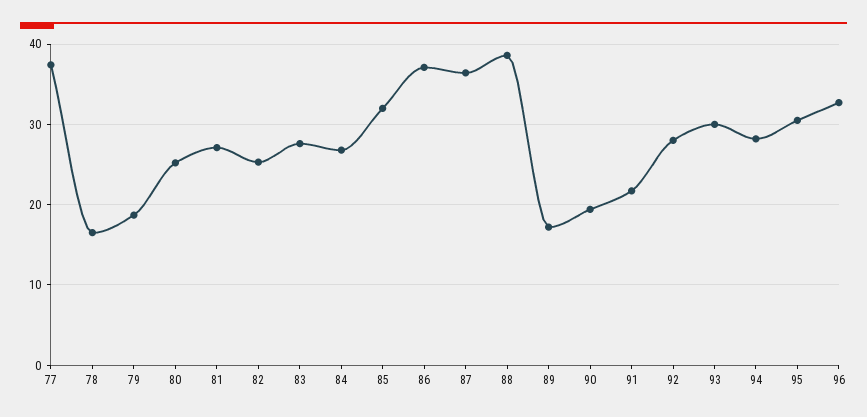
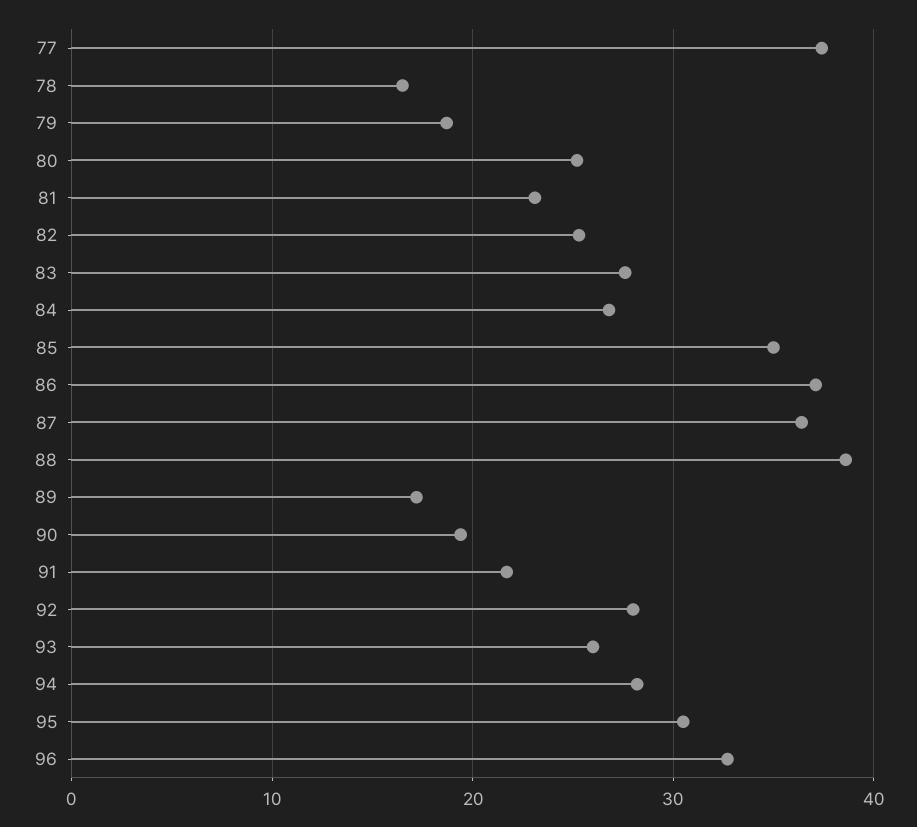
81: 27 -> 23
85: 32 -> 35
93: 30 -> 26

